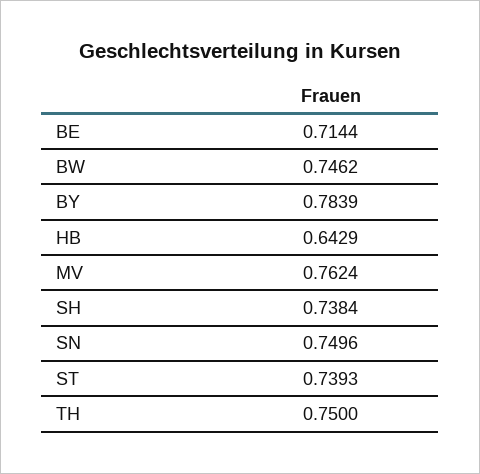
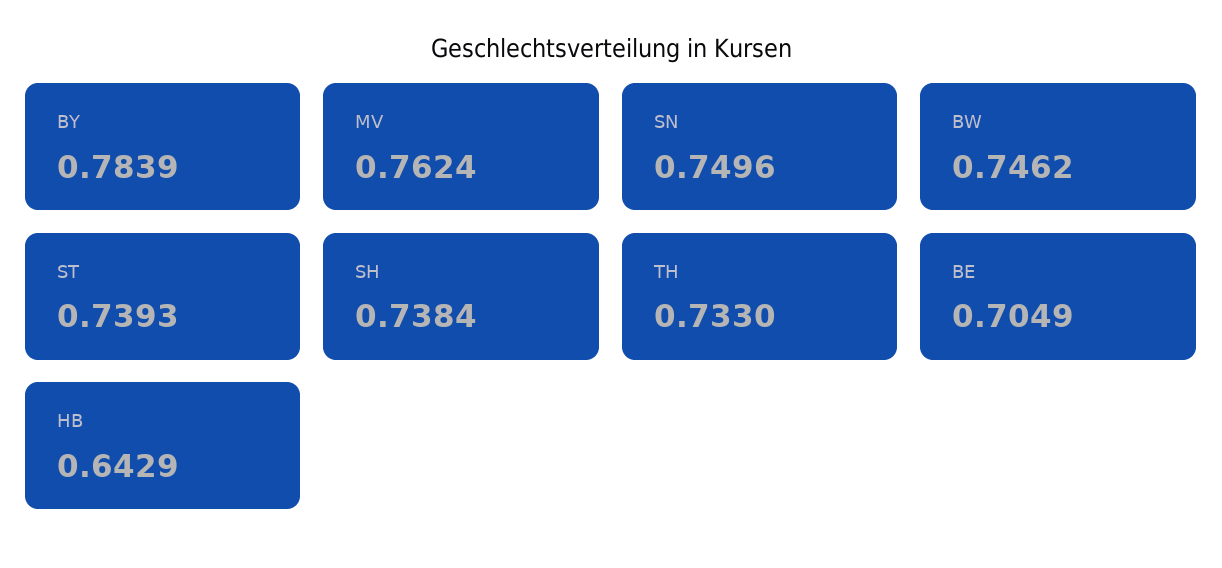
BE: 0.7144 -> 0.7049
TH: 0.75 -> 0.733

